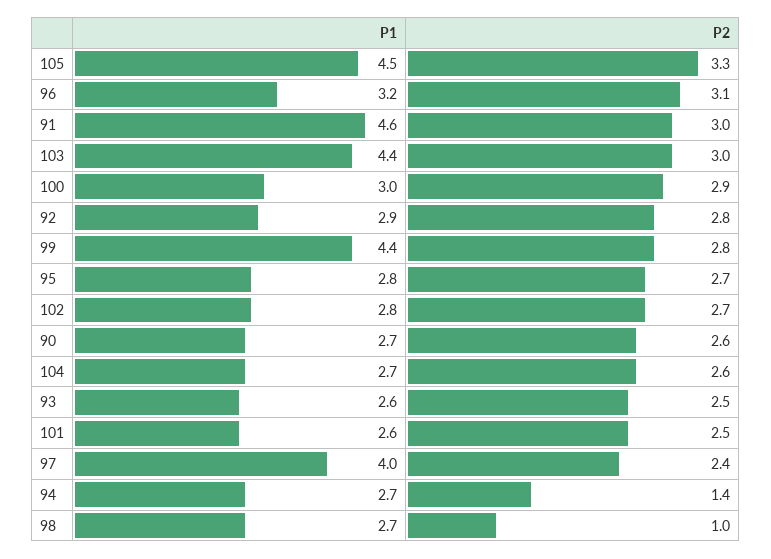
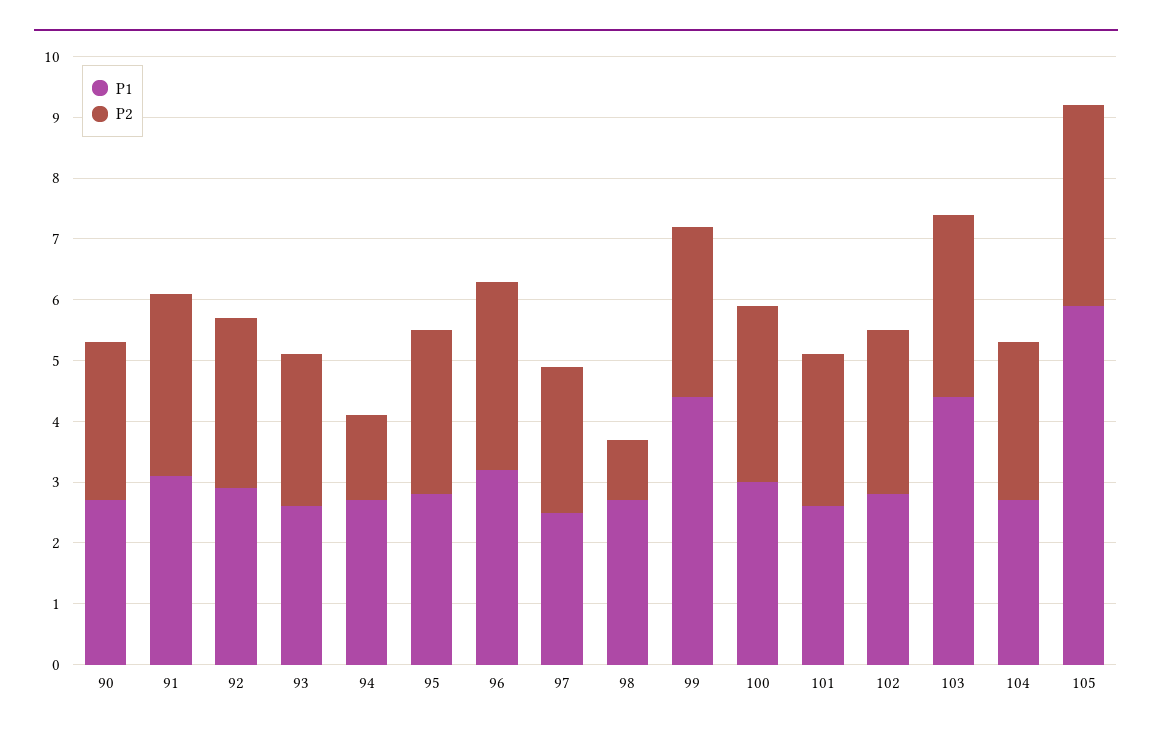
P1, 105: 4.5 -> 6
P1, 91: 4.6 -> 3
P1, 97: 4 -> 2.5

